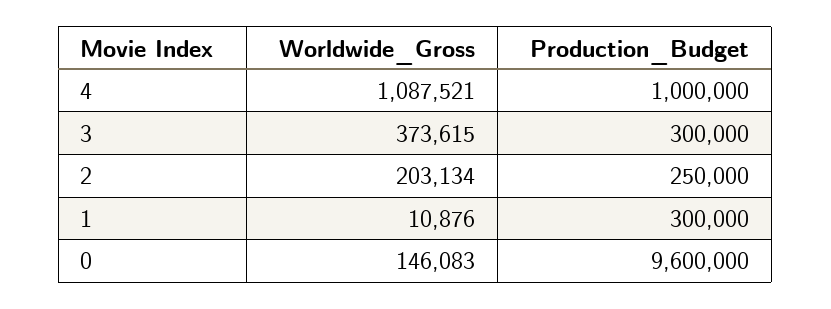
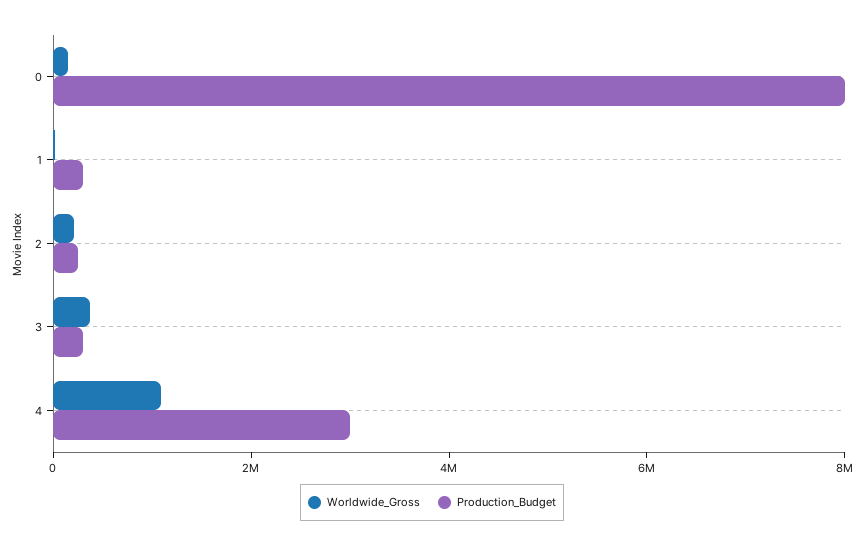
Production_Budget, 4: 1000000 -> 3000000
Production_Budget, 0: 9600000 -> 8000000

